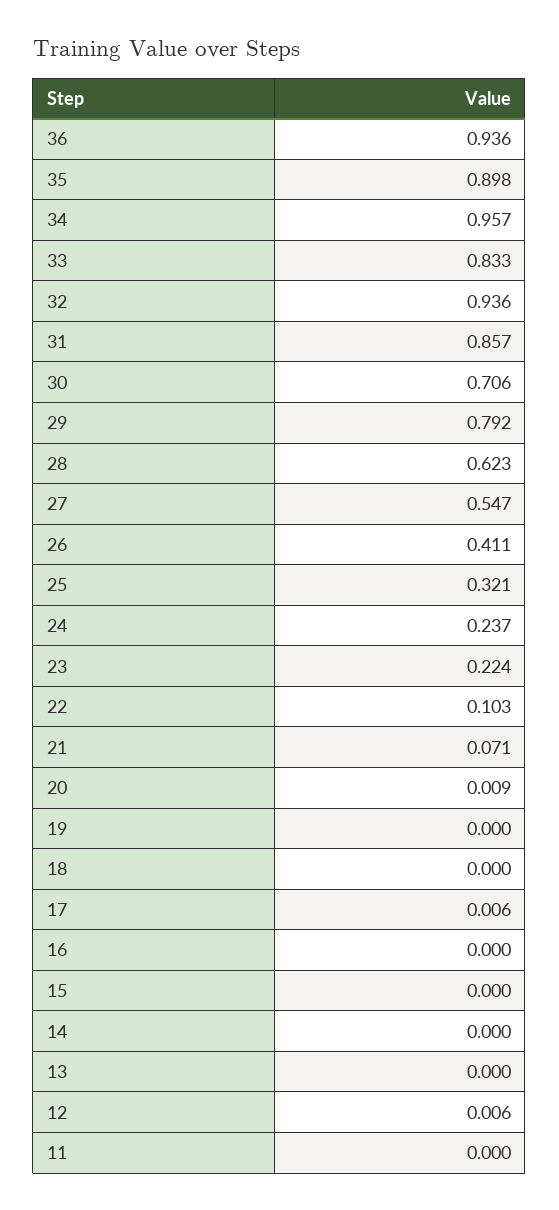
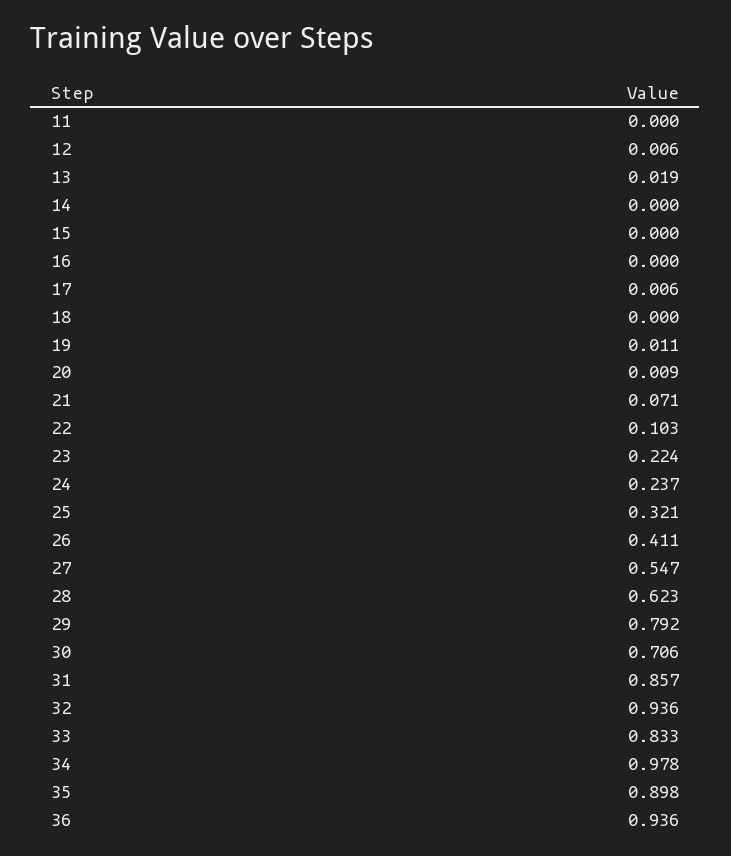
34: 0.957 -> 0.978
19: 0 -> 0.011
13: 0 -> 0.019

